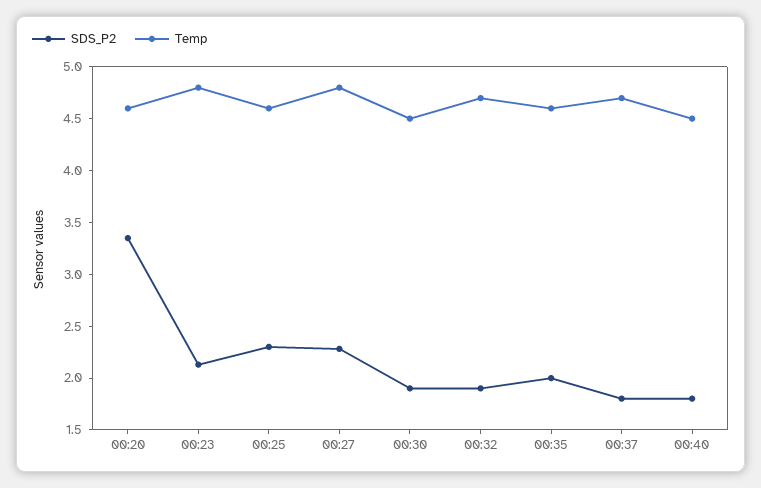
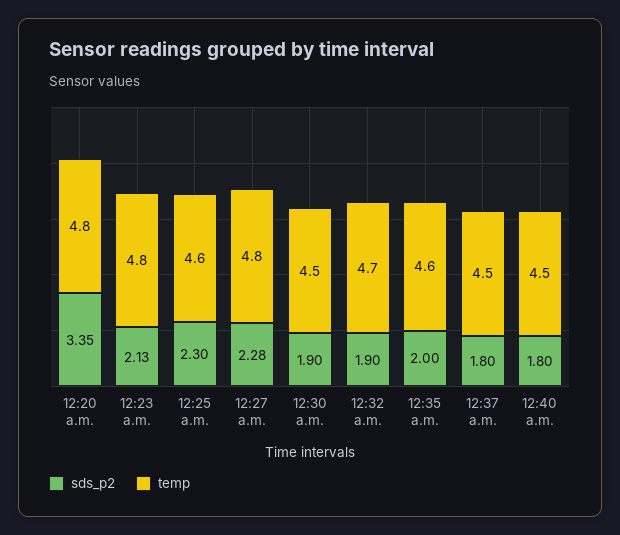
Temp, 00:20: 4.6 -> 4.8
Temp, 00:37: 4.7 -> 4.5

